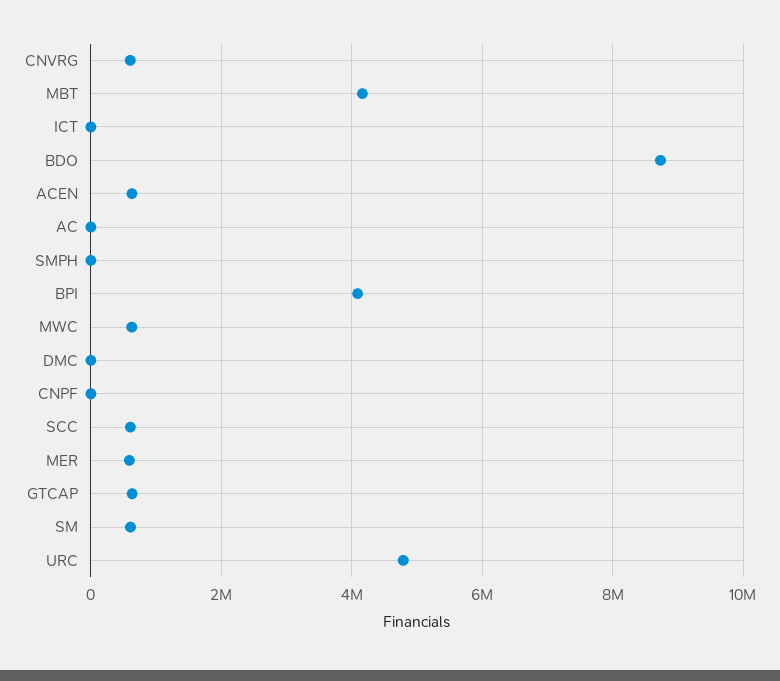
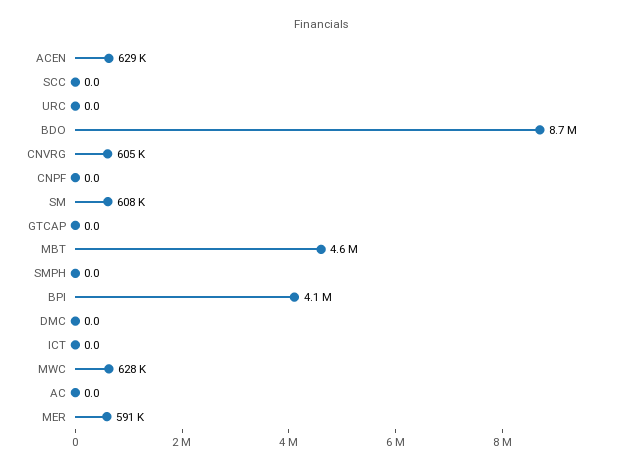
MBT: 4200000 -> 4600000
SCC: 600000 -> 0
GTCAP: 600000 -> 0
URC: 4800000 -> 0

